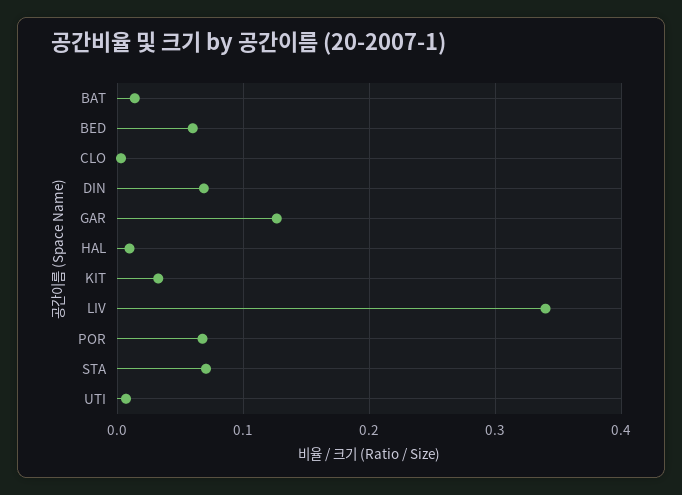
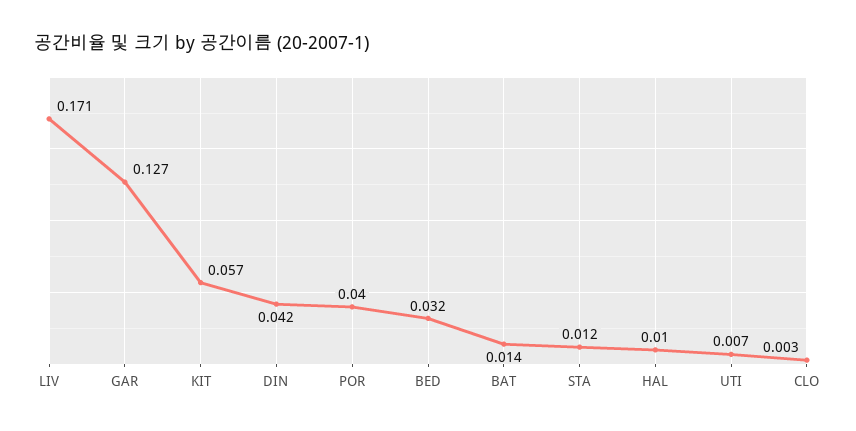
BED: 0.06 -> 0.032
DIN: 0.07 -> 0.042
KIT: 0.03 -> 0.057
LIV: 0.34 -> 0.171
POR: 0.07 -> 0.04
STA: 0.07 -> 0.012

